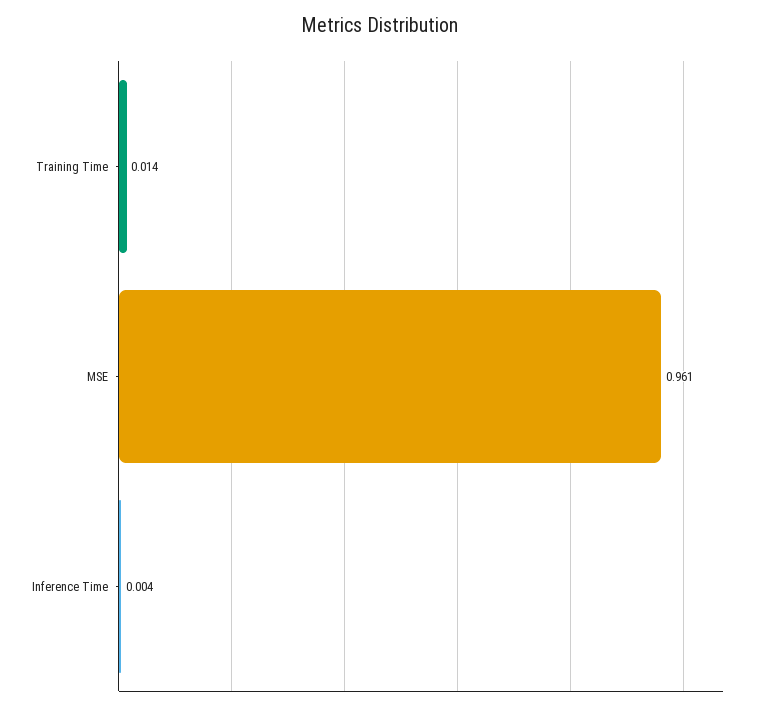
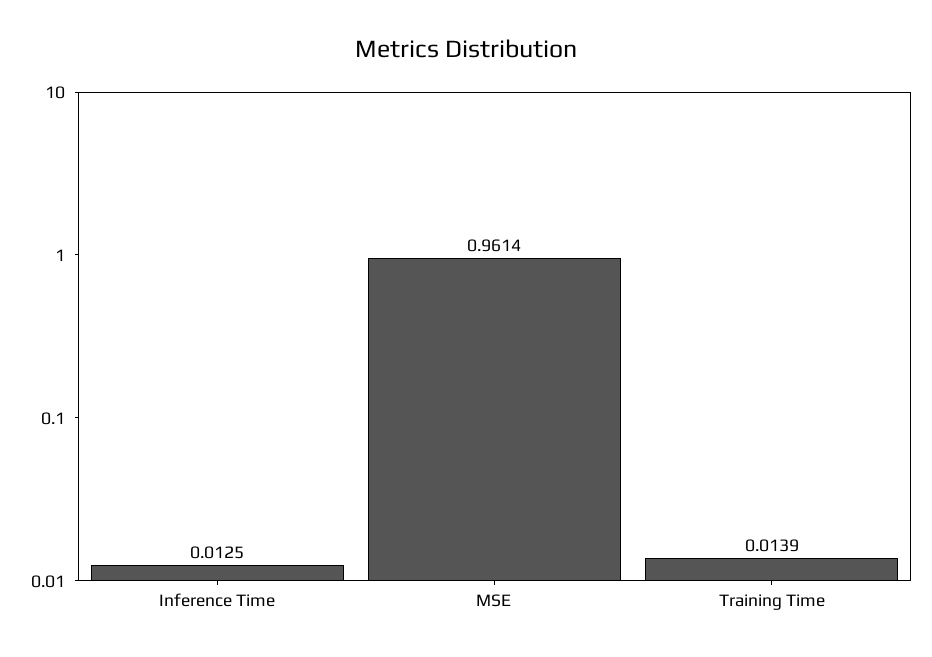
Inference Time: 0.004 -> 0.0125

